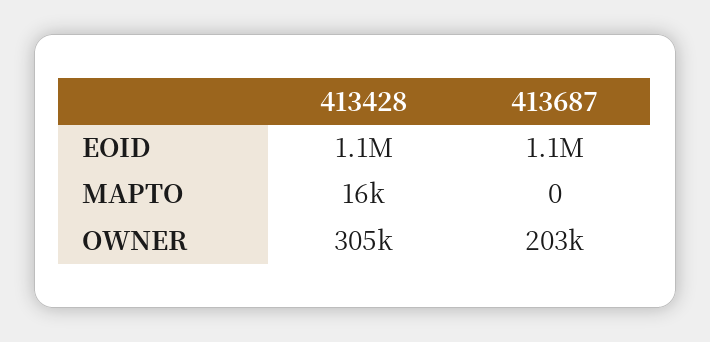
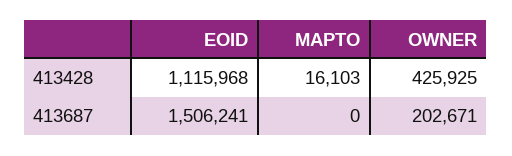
413687, EOID: 1100000 -> 1506241
413428, OWNER: 305000 -> 425925

